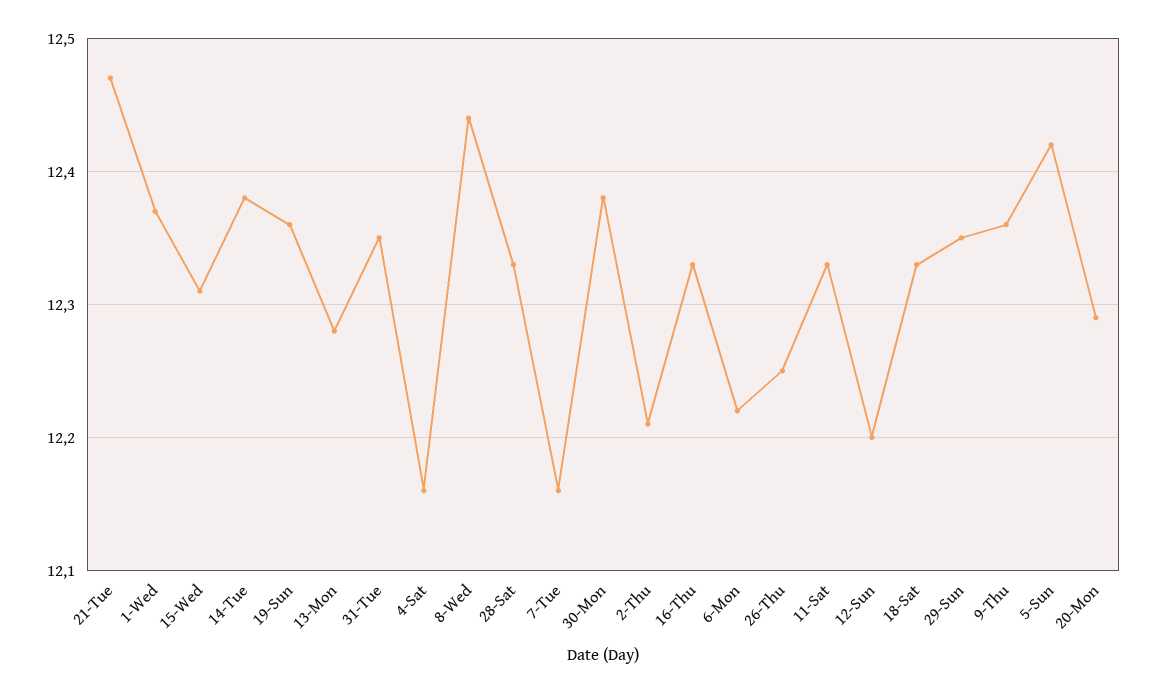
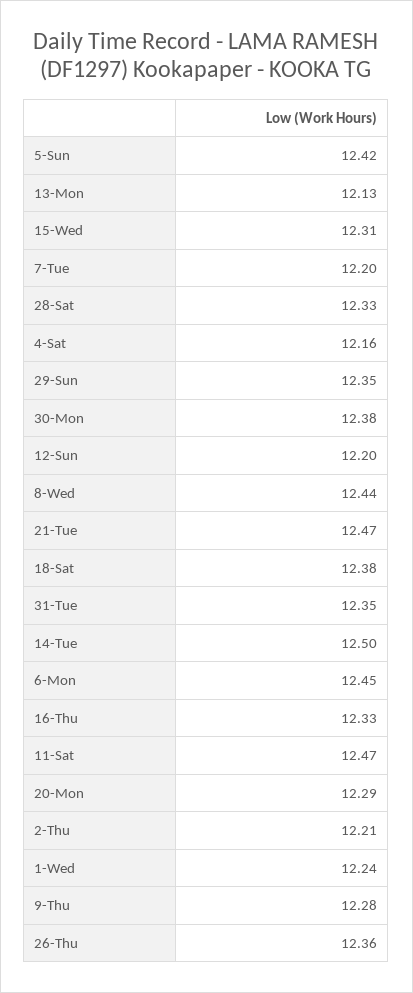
1-Wed: 12.37 -> 12.24
14-Tue: 12.38 -> 12.5
19-Sun: 12.36 -> none
13-Mon: 12.28 -> 12.13
7-Tue: 12.16 -> 12.2
6-Mon: 12.22 -> 12.45
26-Thu: 12.25 -> 12.36
11-Sat: 12.33 -> 12.47
18-Sat: 12.33 -> 12.38
9-Thu: 12.36 -> 12.28

